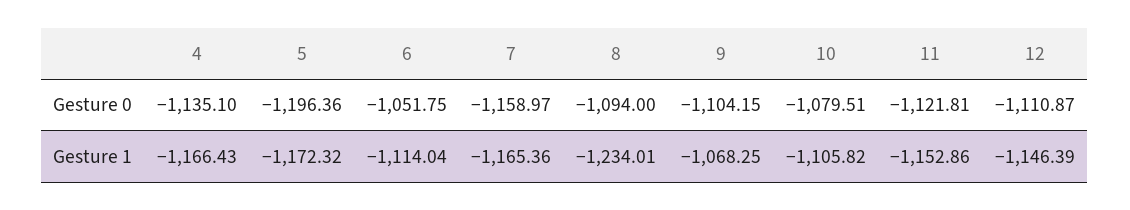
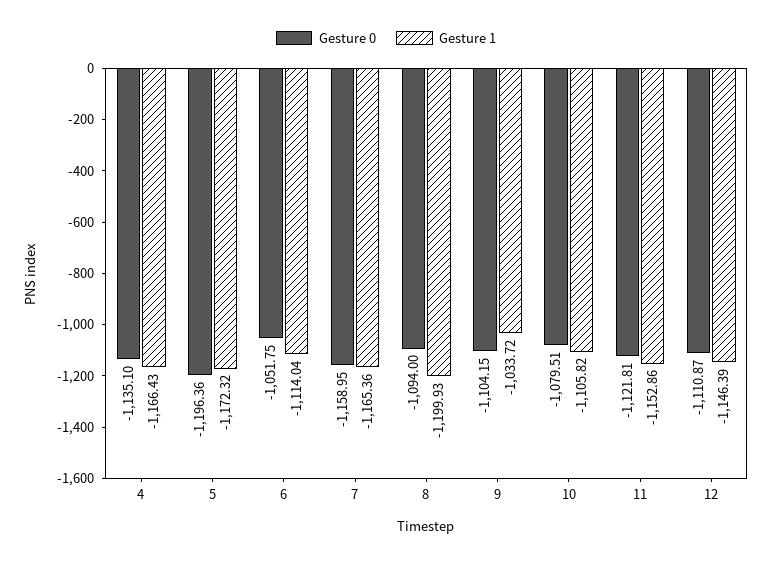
Gesture 0, 7: -1158.97 -> -1158.95
Gesture 1, 8: -1234.01 -> -1199.93
Gesture 1, 9: -1068.25 -> -1033.72

